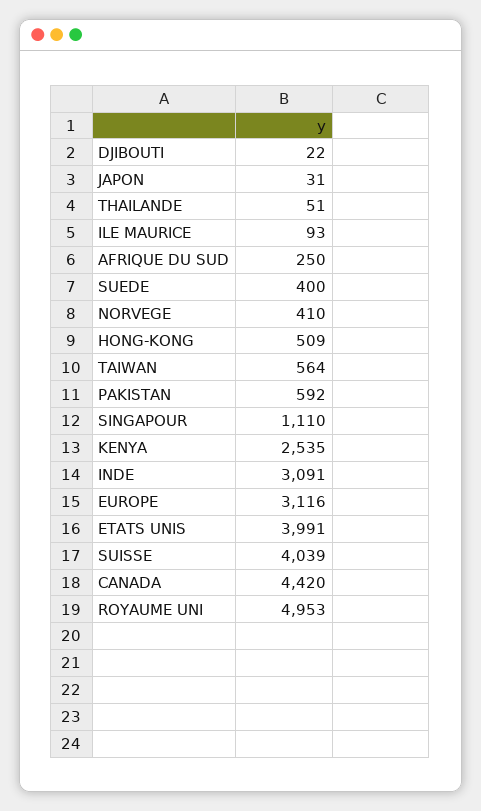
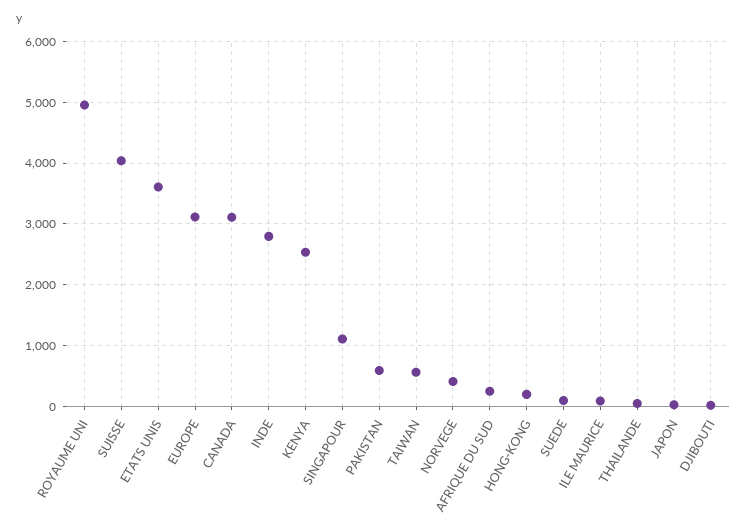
SUEDE: 400 -> 100
HONG-KONG: 509 -> 200
INDE: 3091 -> 2800
ETATS UNIS: 3991 -> 3600
CANADA: 4420 -> 3100

